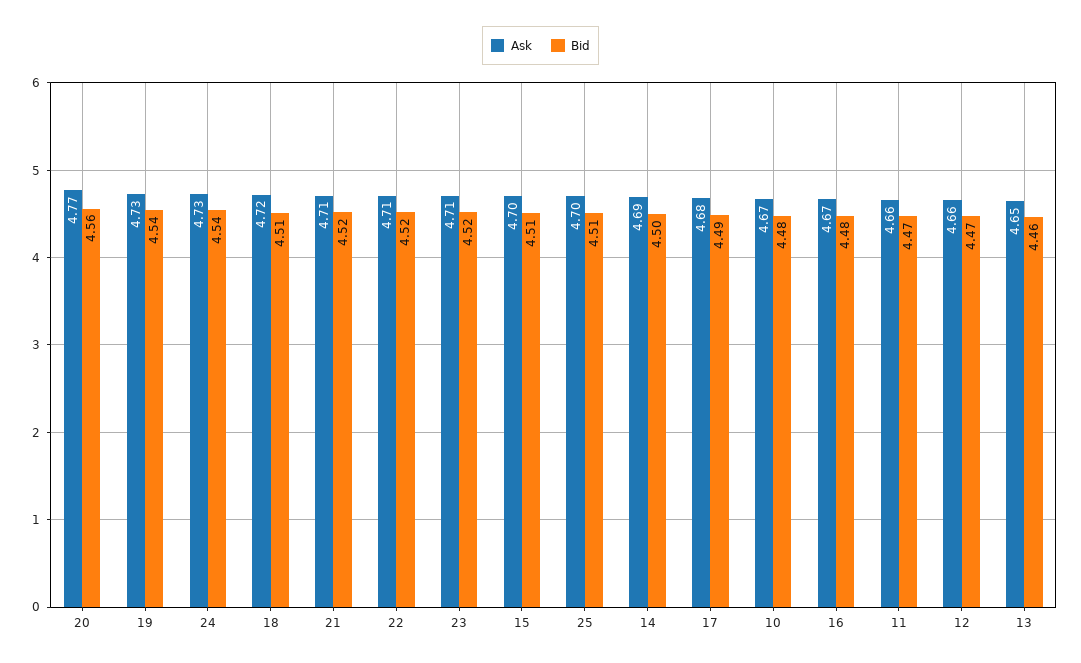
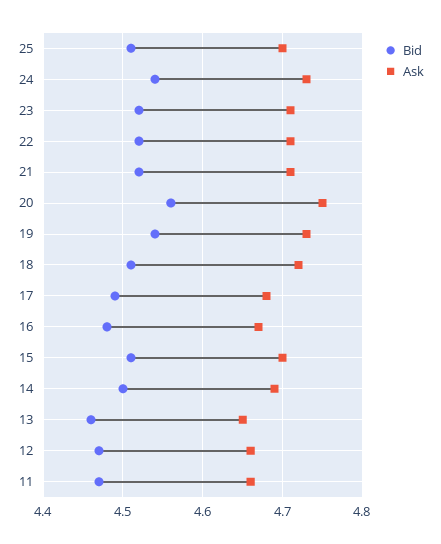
Ask, 20: 4.77 -> 4.75
Ask, 10: 4.67 -> none
Bid, 10: 4.48 -> none

